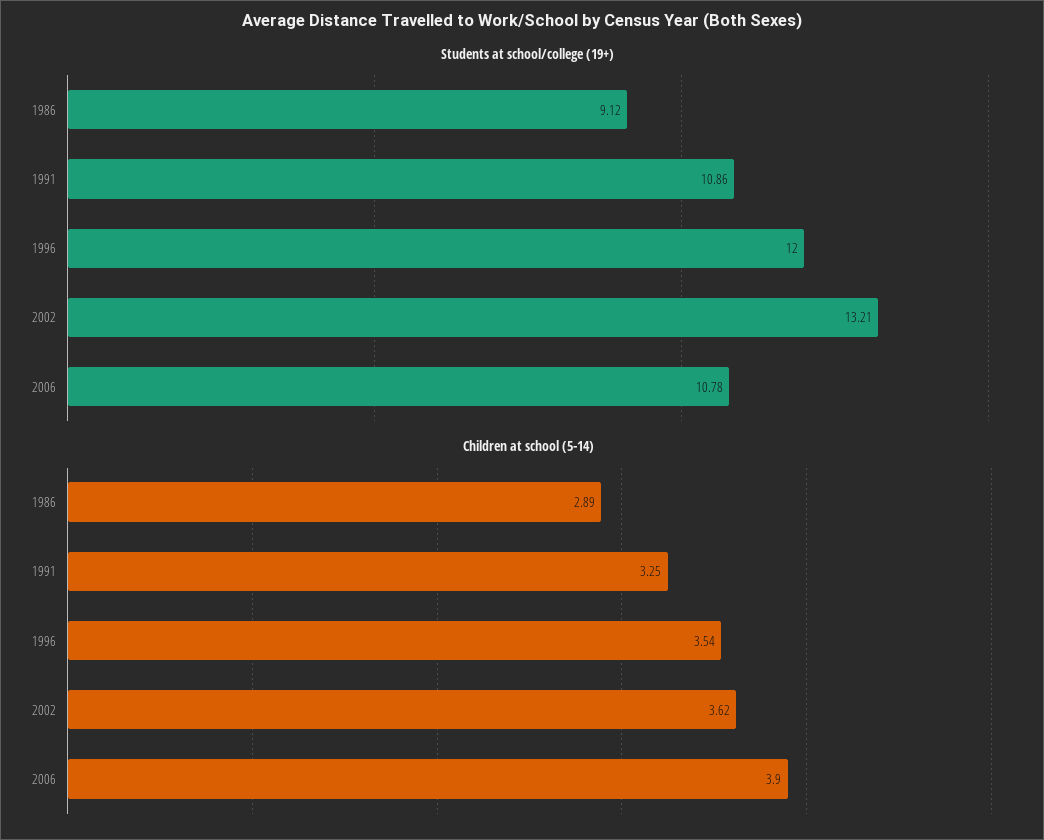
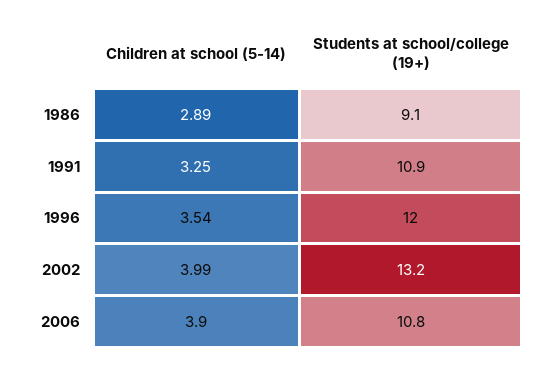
Children at school (5-14), 2002: 3.62 -> 3.99

